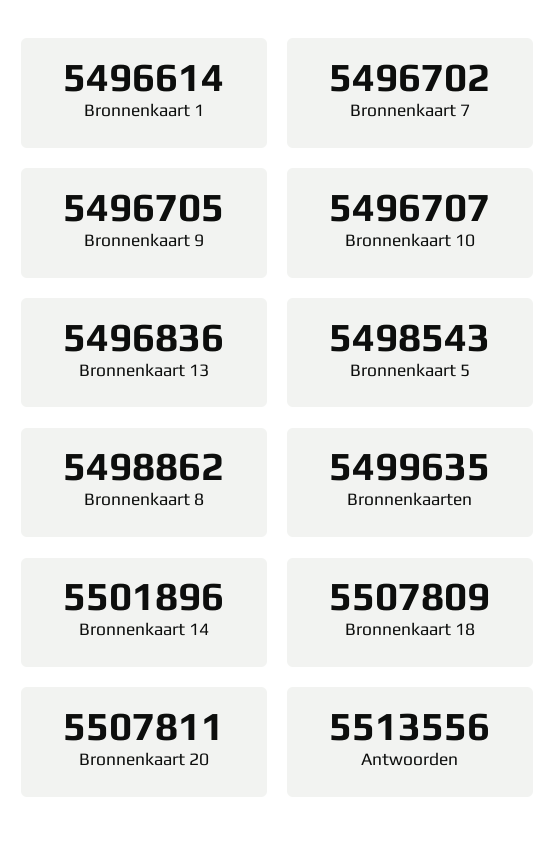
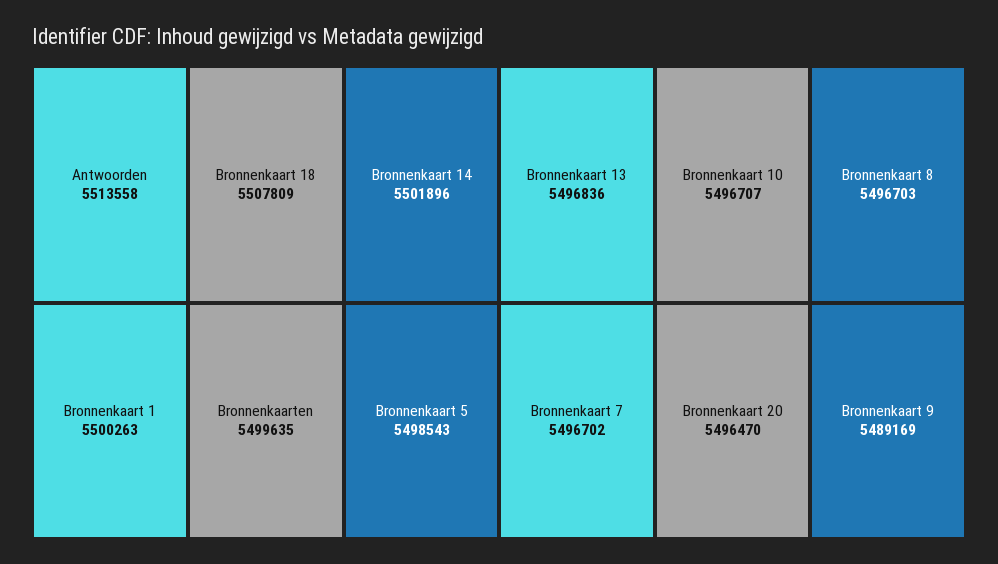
Bronnenkaart 1: 5496614 -> 5500263
Bronnenkaart 9: 5496705 -> 5489169
Bronnenkaart 8: 5498862 -> 5496703
Bronnenkaart 20: 5507811 -> 5496470
Antwoorden: 5513556 -> 5513558

